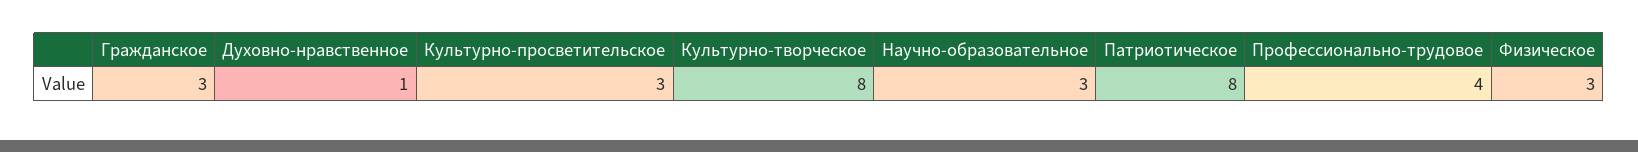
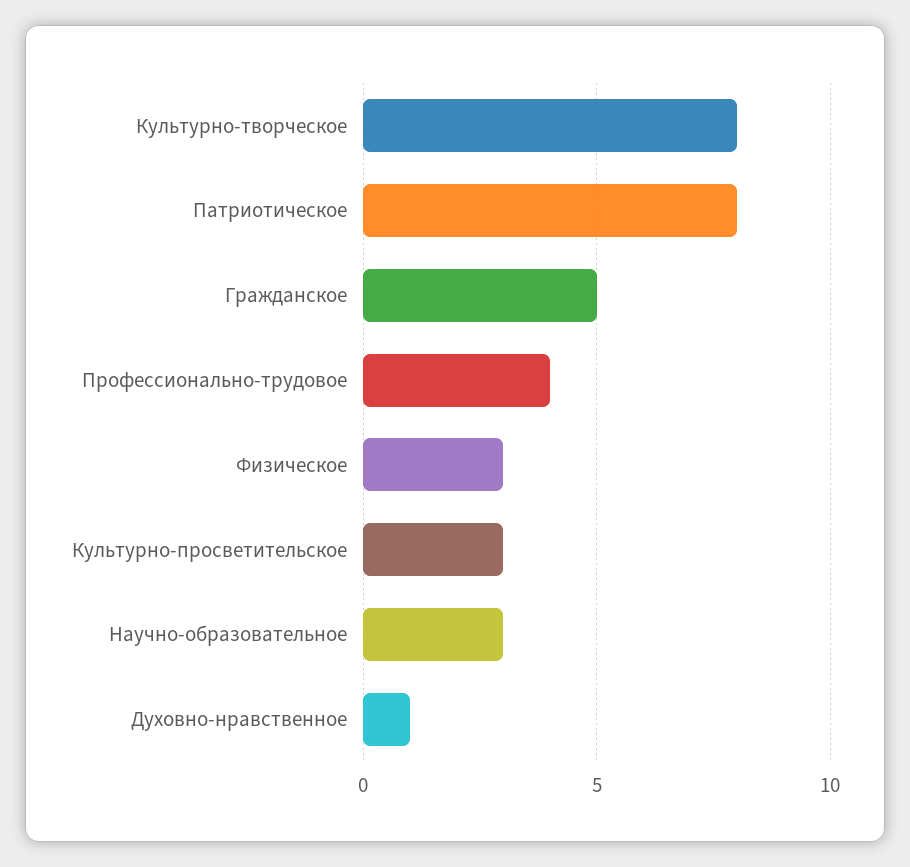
Гражданское: 3 -> 5

